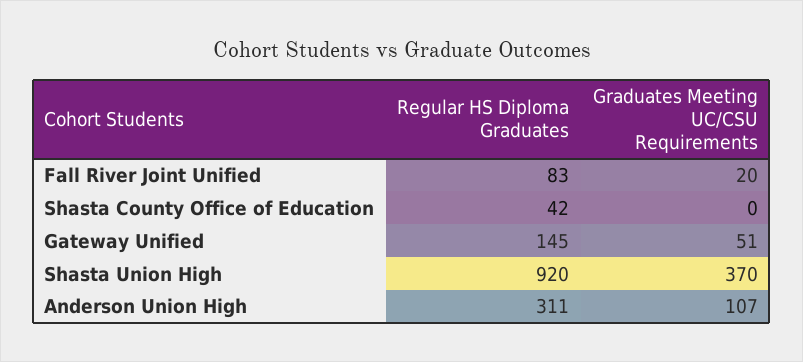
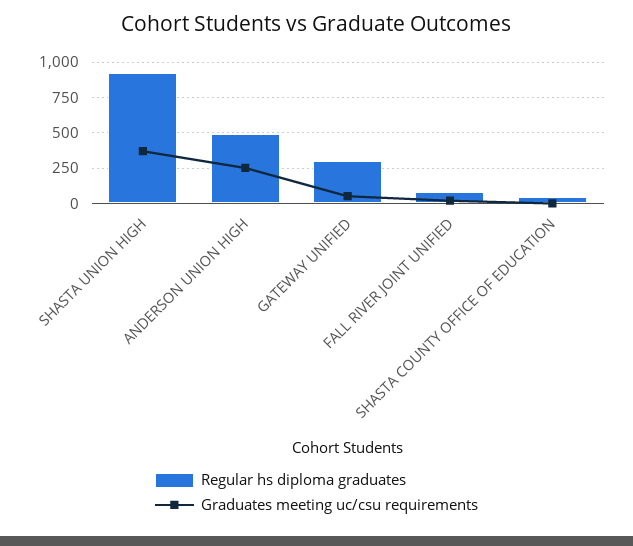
Regular HS Diploma Graduates, Gateway Unified: 145 -> 300
Regular HS Diploma Graduates, Anderson Union High: 311 -> 500
Graduates Meeting UC/CSU Requirements, Anderson Union High: 107 -> 250

